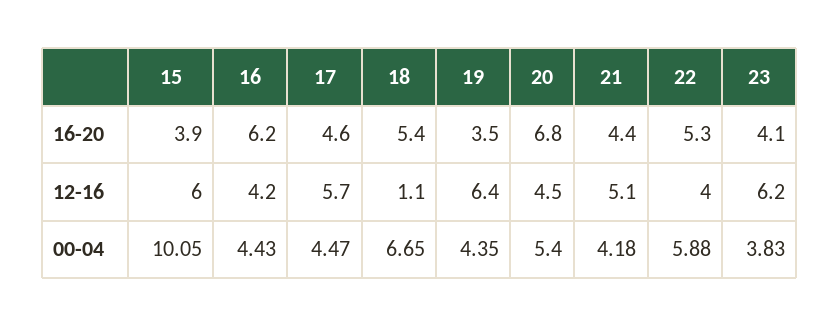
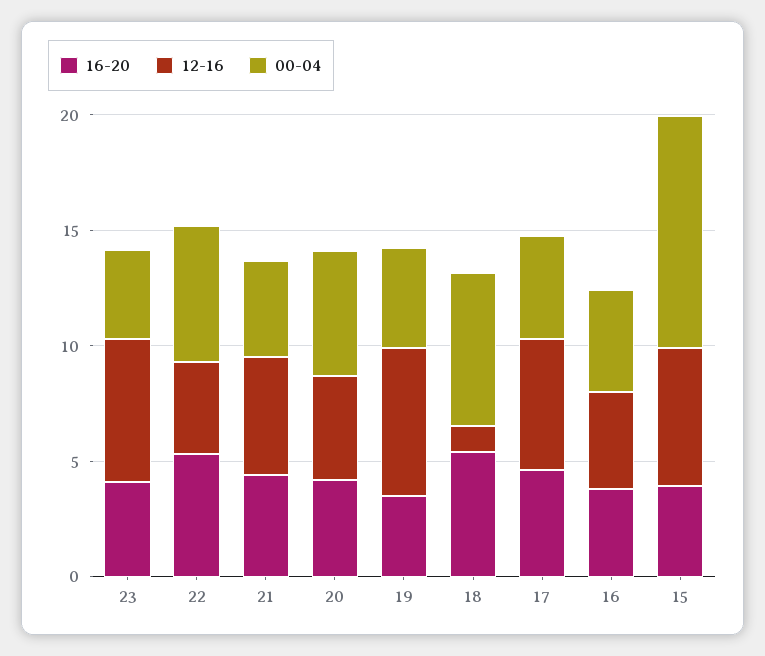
16-20, 16: 6.2 -> 4
16-20, 20: 6.8 -> 4

